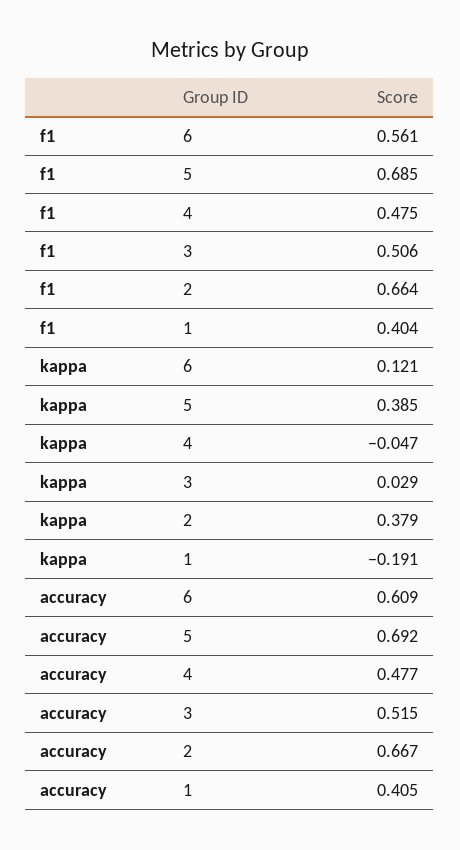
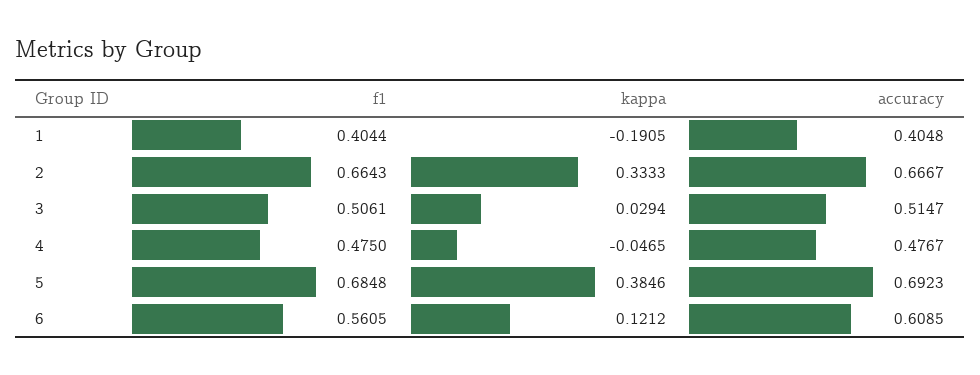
kappa, 2: 0.379 -> 0.3333

